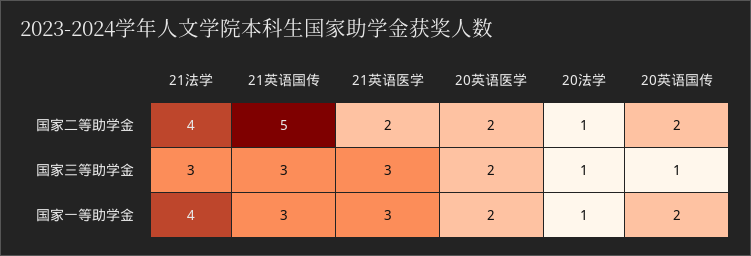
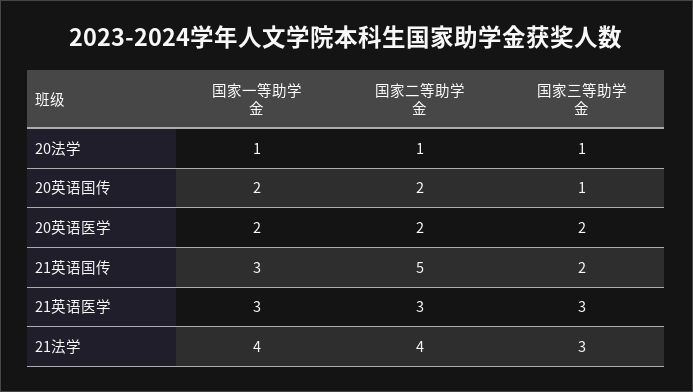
21英语医学, 国家二等助学金: 2 -> 3
21英语国传, 国家三等助学金: 3 -> 2

